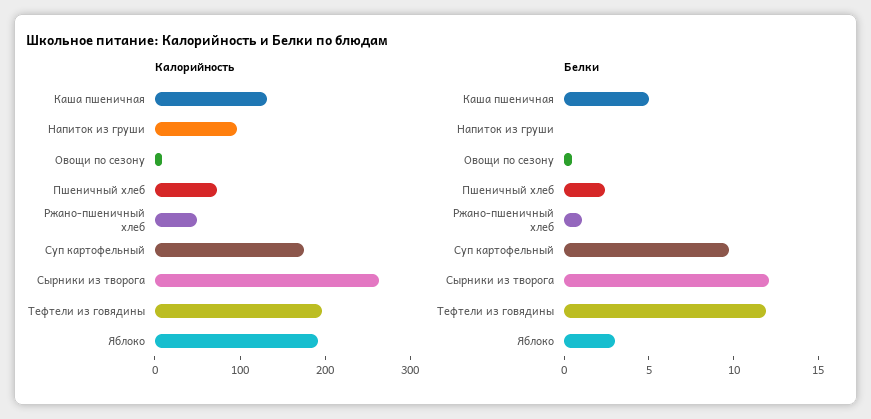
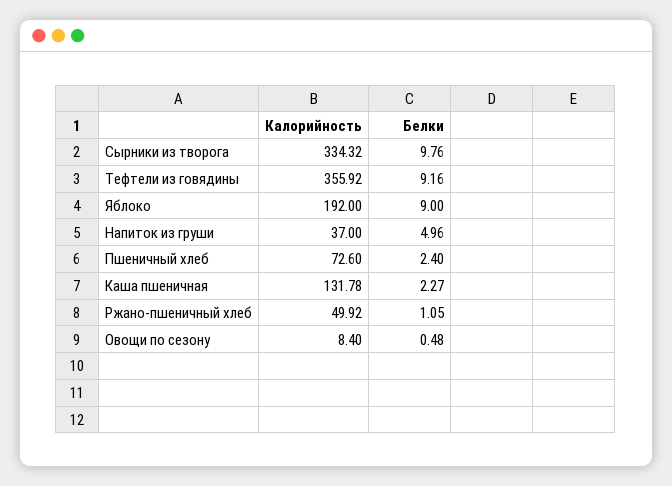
Калорийность, Напиток из груши: 100 -> 37
Калорийность, Суп картофельный: 180 -> none
Калорийность, Сырники из творога: 260 -> 334.32
Калорийность, Тефтели из говядины: 200 -> 355.92
Белки, Каша пшеничная: 5 -> 2.27
Белки, Напиток из груши: 0 -> 4.96
Белки, Суп картофельный: 10 -> none
Белки, Сырники из творога: 12 -> 9.76
Белки, Тефтели из говядины: 12 -> 9.16
Белки, Яблоко: 3 -> 9

